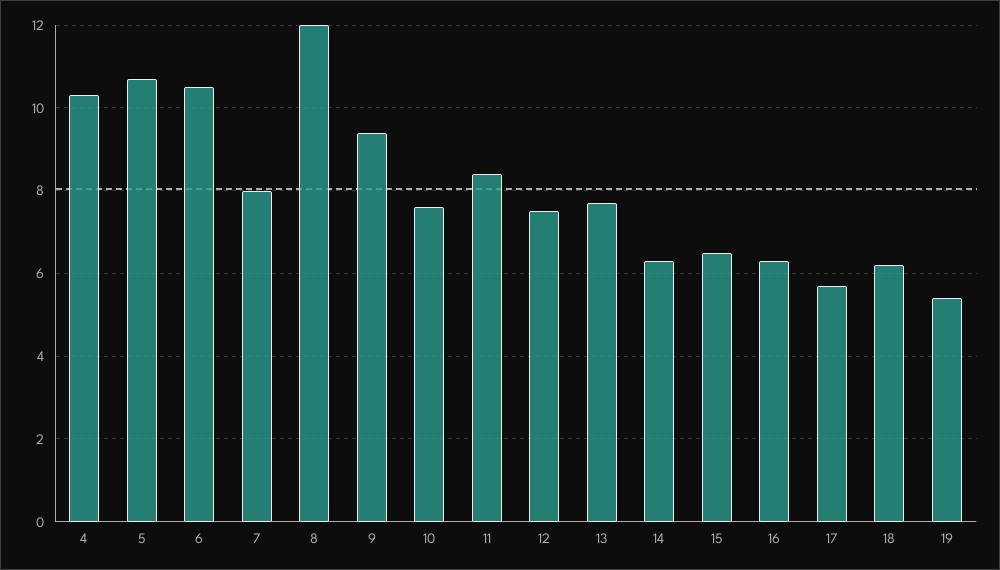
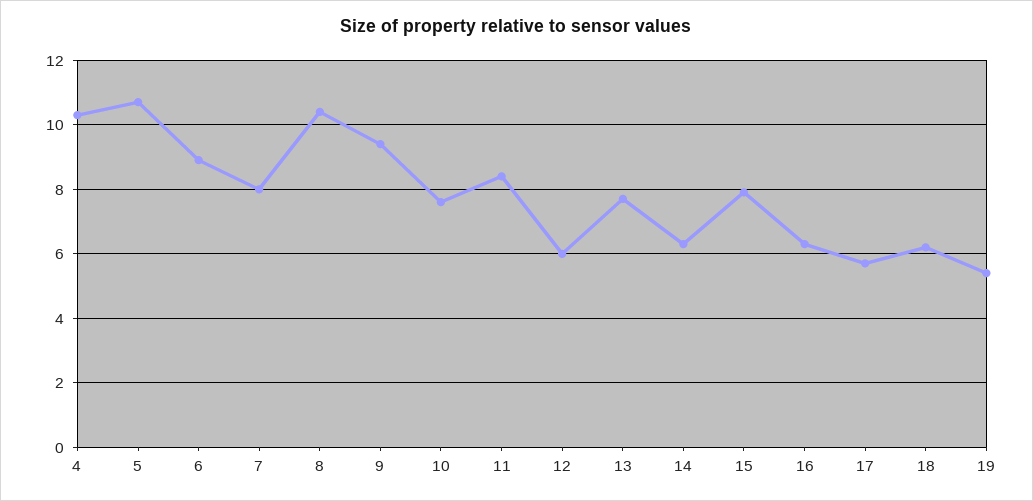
6: 10.5 -> 9
8: 12 -> 10.5
12: 7.5 -> 6
15: 6.5 -> 8

